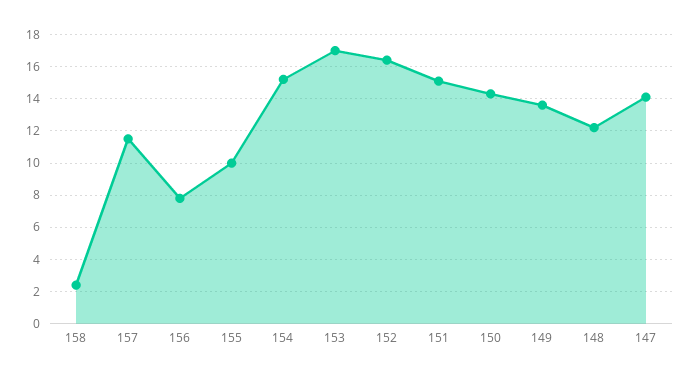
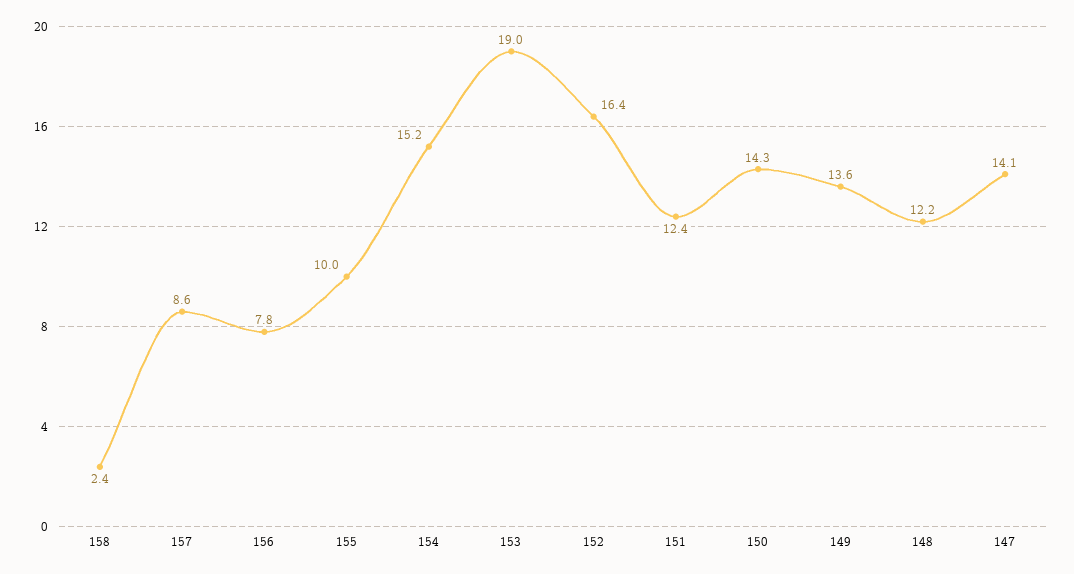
157: 11.5 -> 8.6
153: 17 -> 19
151: 15 -> 12.4

